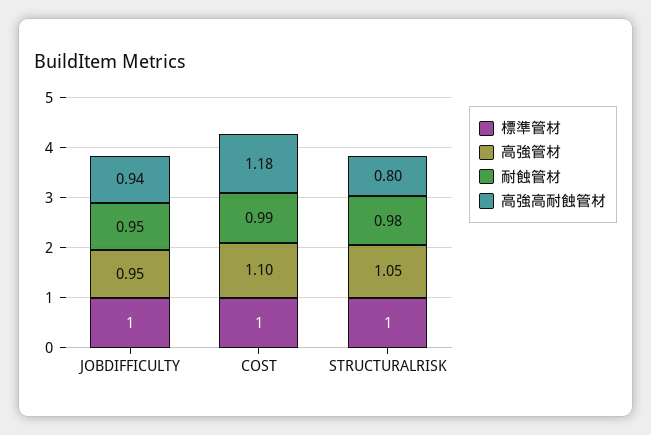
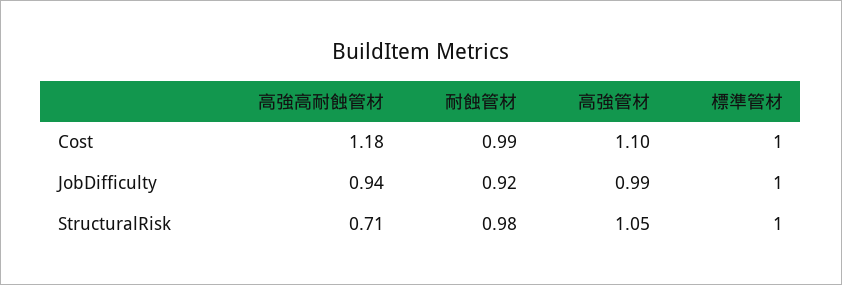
高強管材, JOBDIFFICULTY: 0.95 -> 0.99
耐蝕管材, JOBDIFFICULTY: 0.95 -> 0.92
高強高耐蝕管材, STRUCTURALRISK: 0.8 -> 0.71

